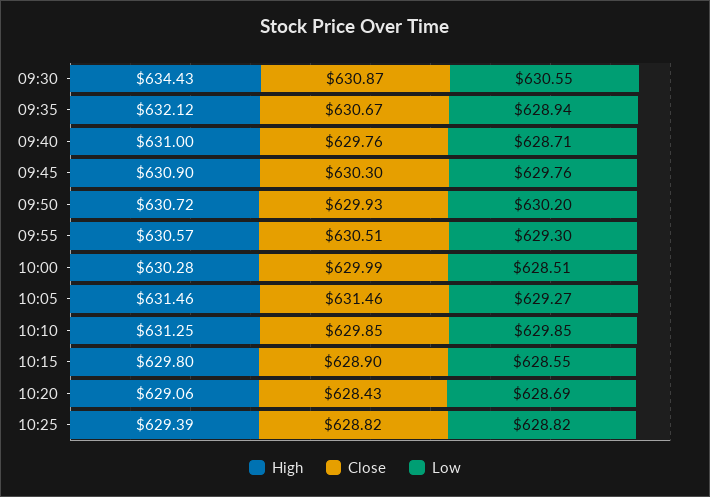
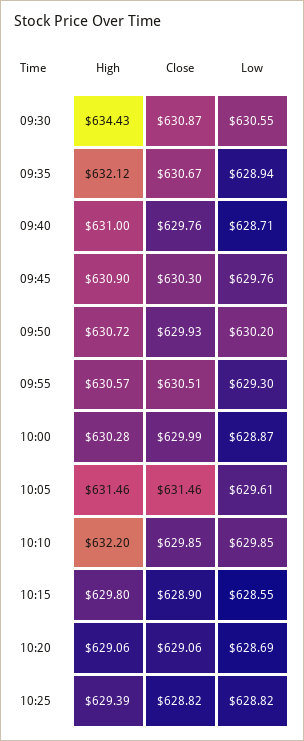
Low, 10:00: 628.51 -> 628.87
Low, 10:05: 629.27 -> 629.61
High, 10:10: 631.25 -> 632.2
Close, 10:20: 628.43 -> 629.06

